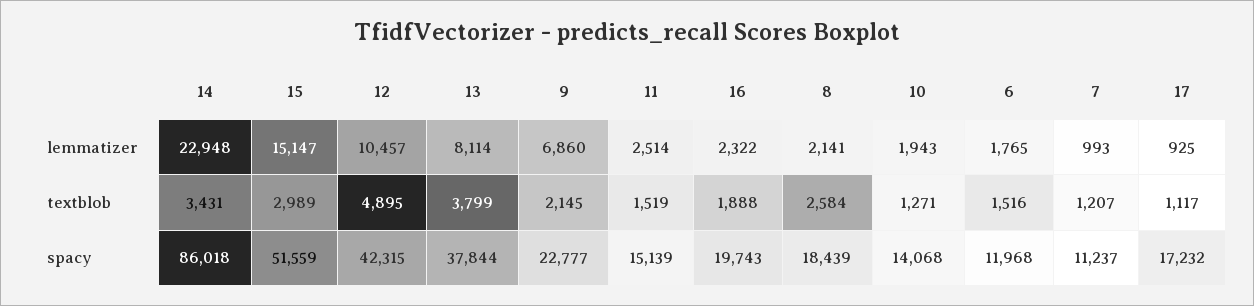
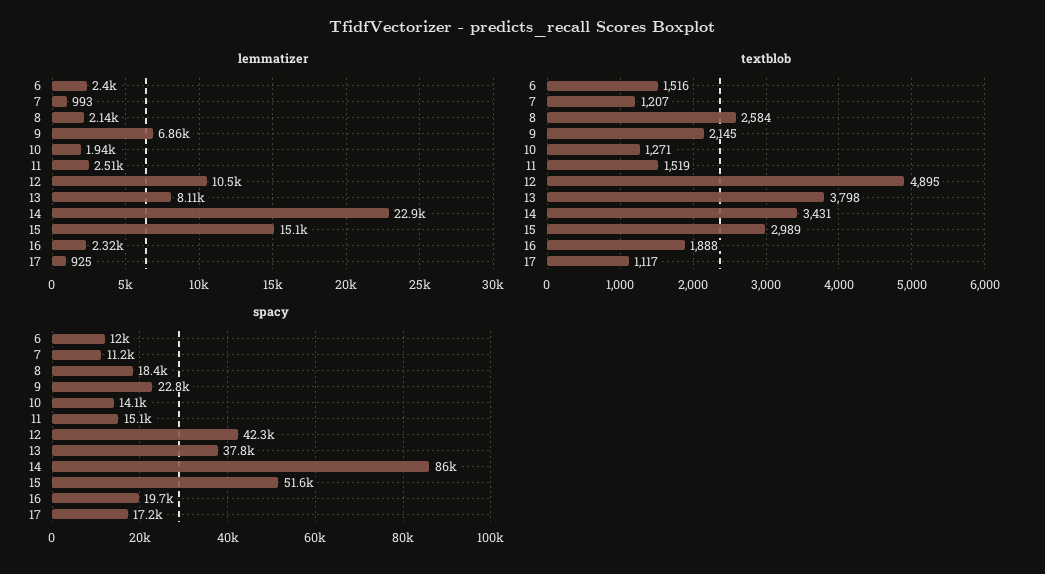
lemmatizer, 6: 1765 -> 2400
textblob, 13: 3799 -> 3798

